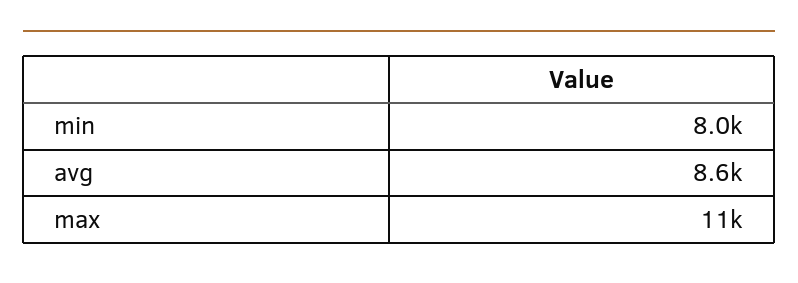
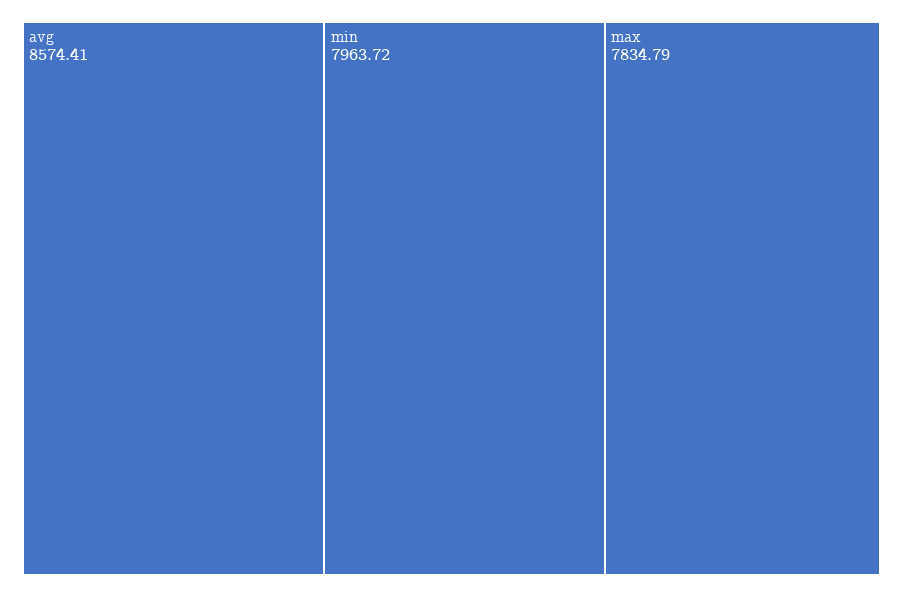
max: 11000 -> 7834.79

